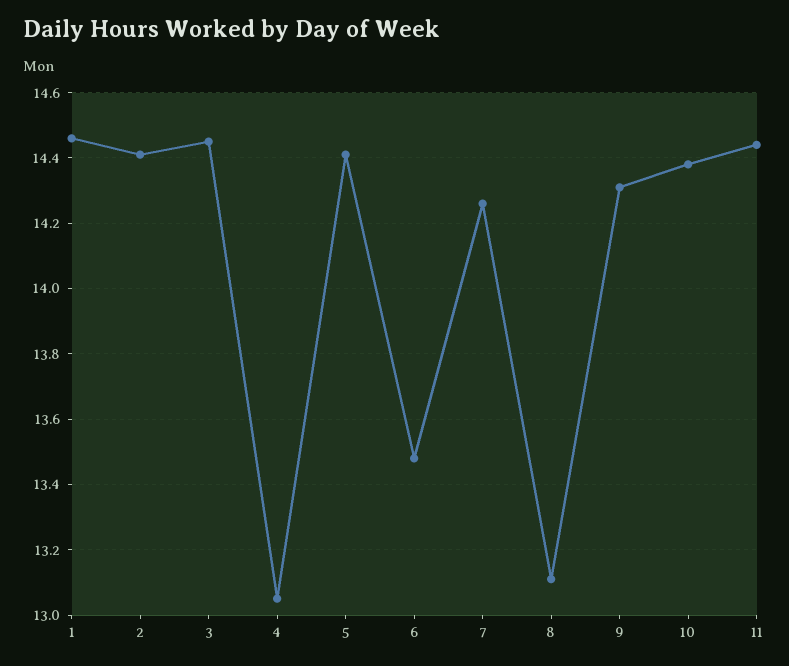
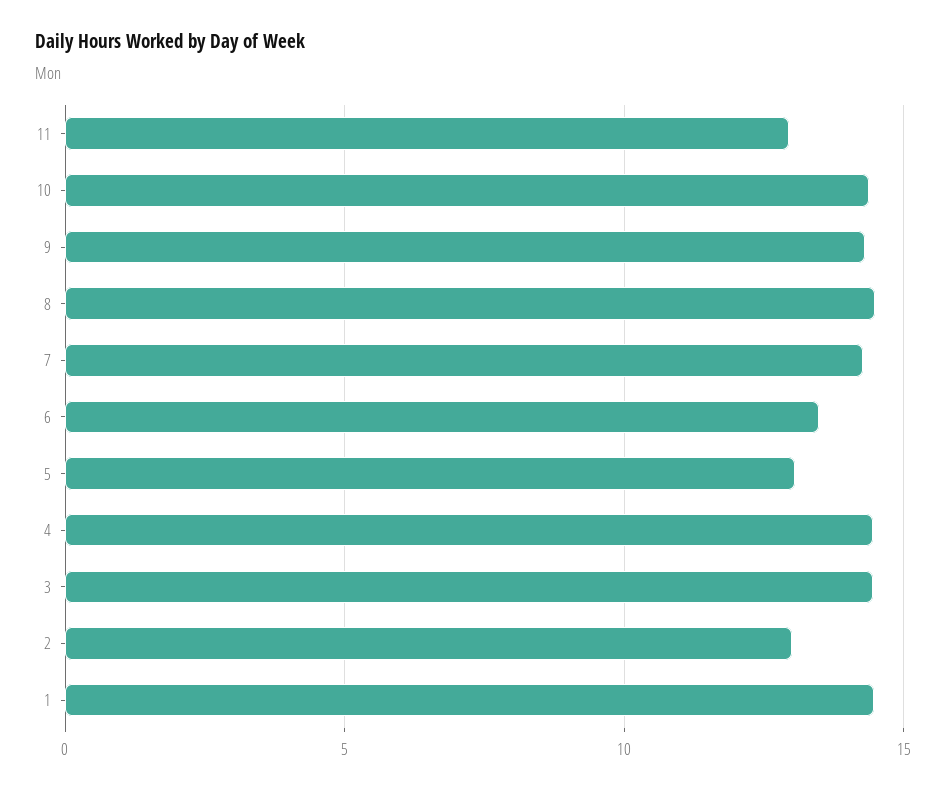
2: 14.4 -> 13
4: 13.05 -> 14.5
5: 14.4 -> 13
8: 13.1 -> 14.5
11: 14.45 -> 13

